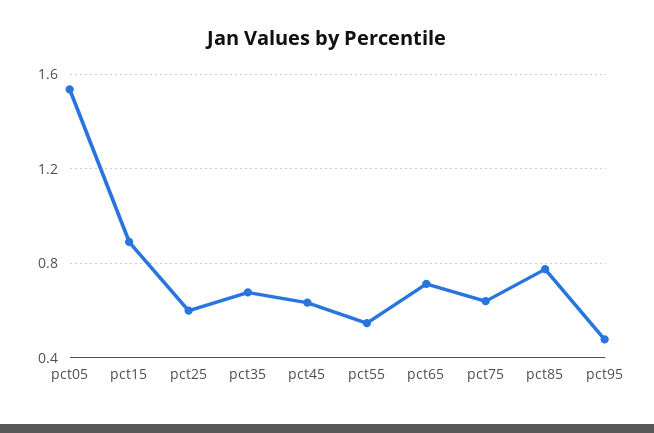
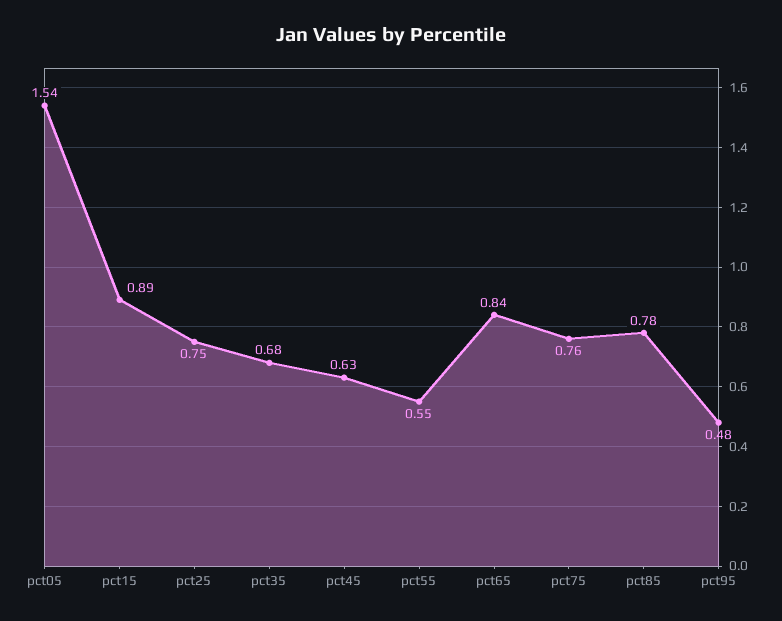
pct25: 0.6 -> 0.75
pct65: 0.7 -> 0.84
pct75: 0.65 -> 0.76

